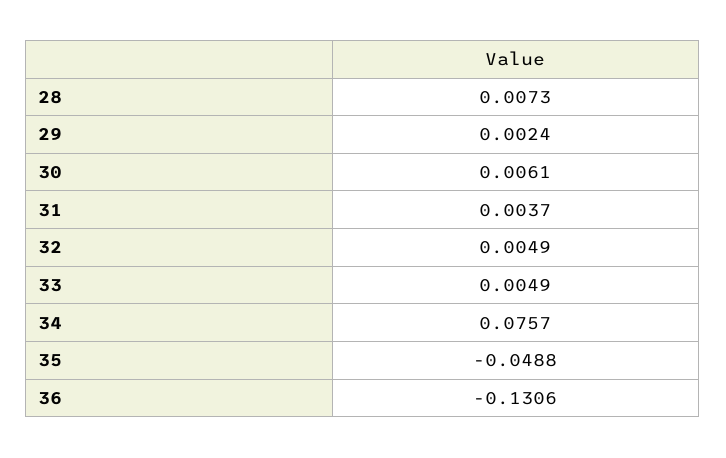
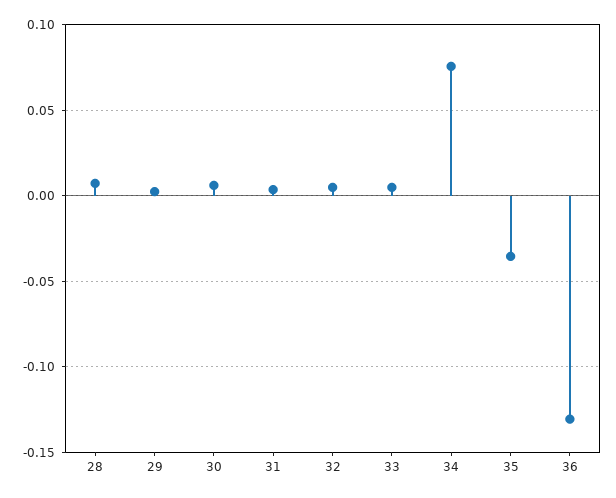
35: -0.0488 -> -0.035

